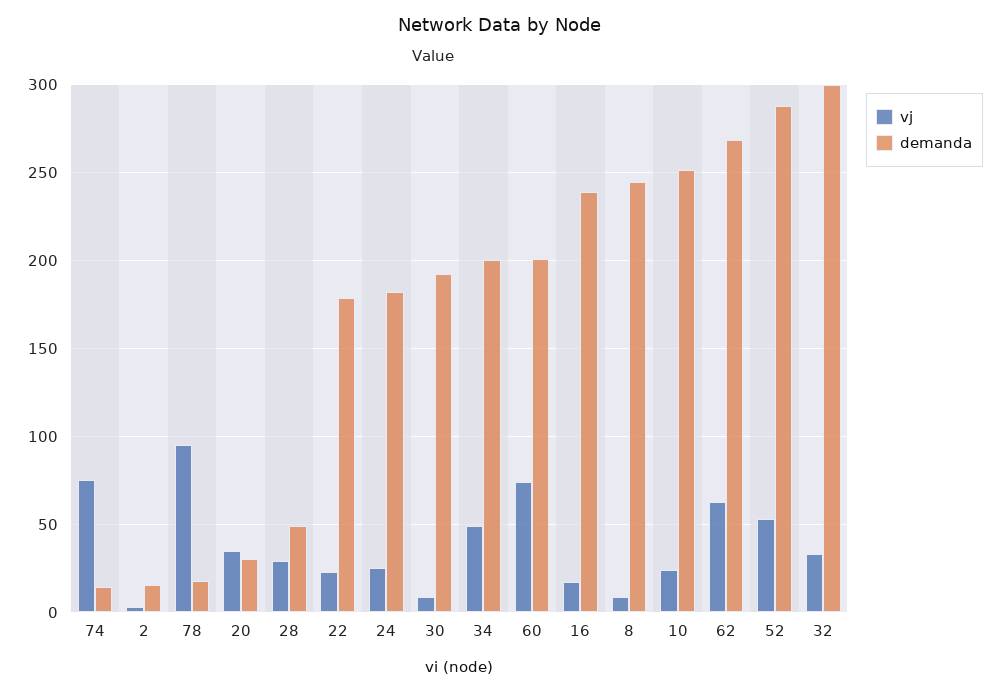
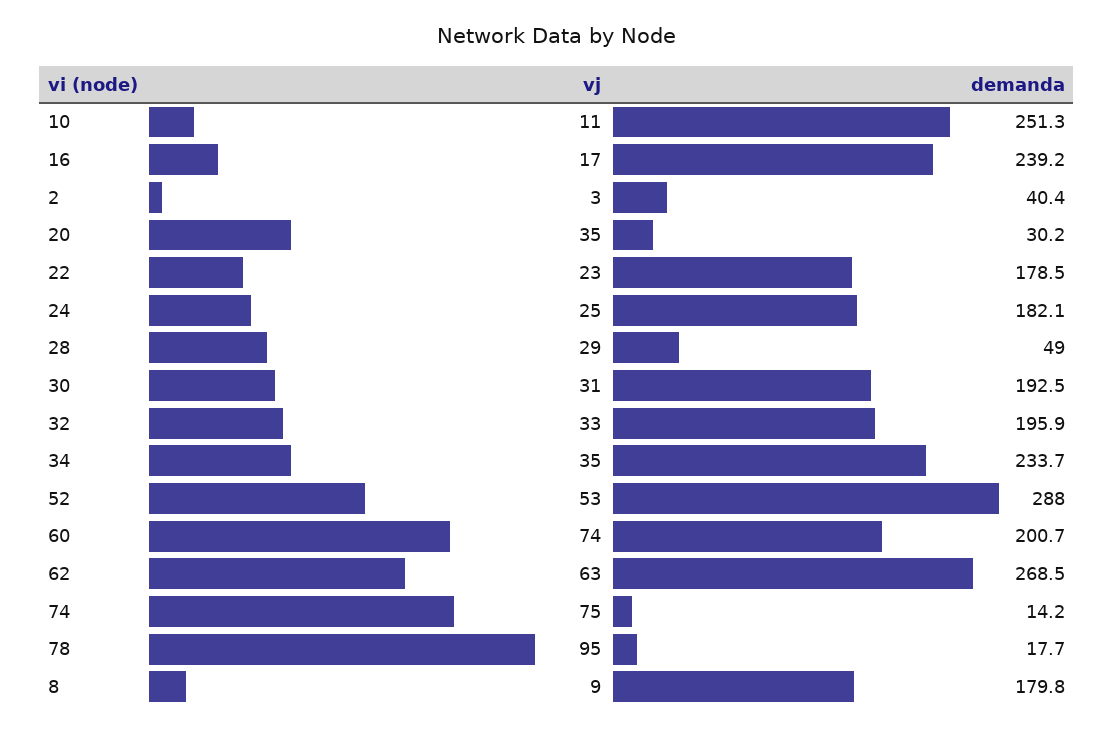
demanda, 2: 15 -> 40.4
vj, 30: 10 -> 31
vj, 34: 50 -> 35
demanda, 34: 200 -> 233.7
demanda, 8: 245 -> 179.8
vj, 10: 25 -> 11
demanda, 32: 300 -> 195.9

